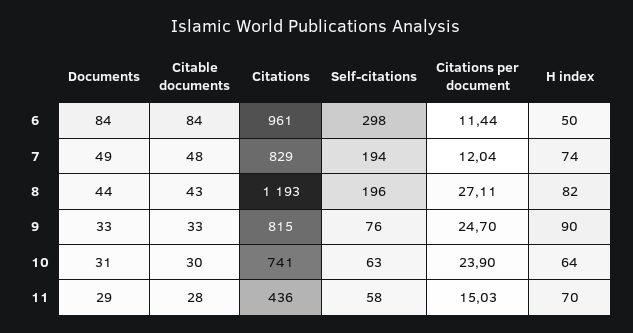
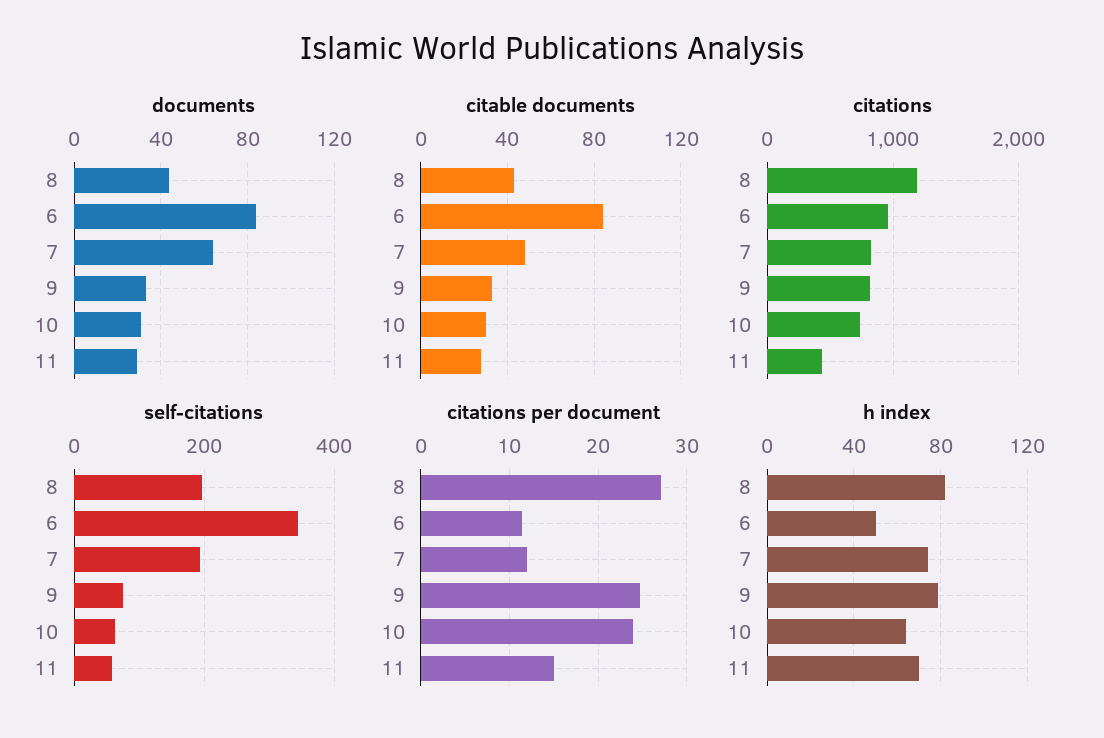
Self-citations, 6: 298 -> 340
Documents, 7: 49 -> 65
H index, 9: 90 -> 80

